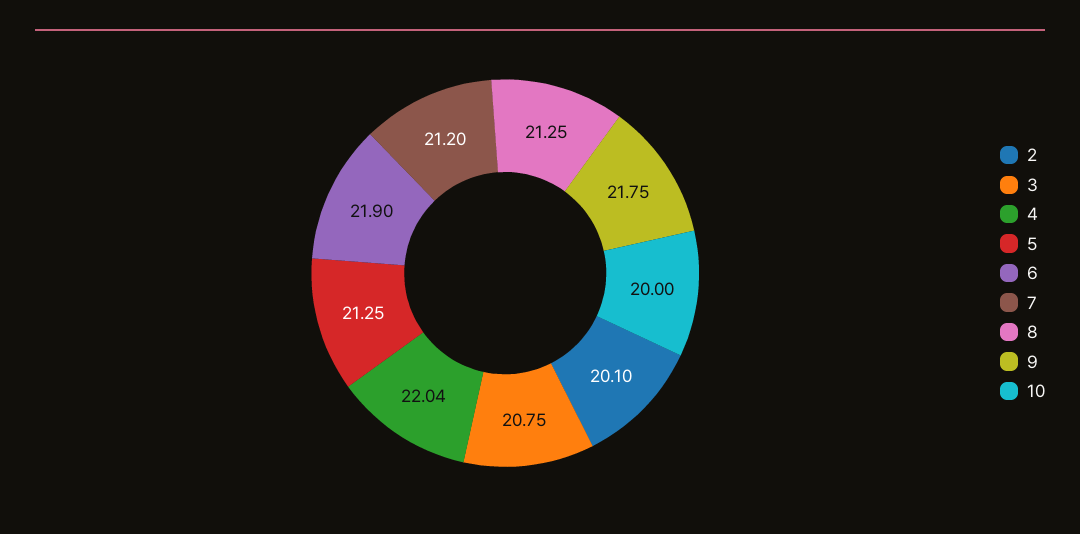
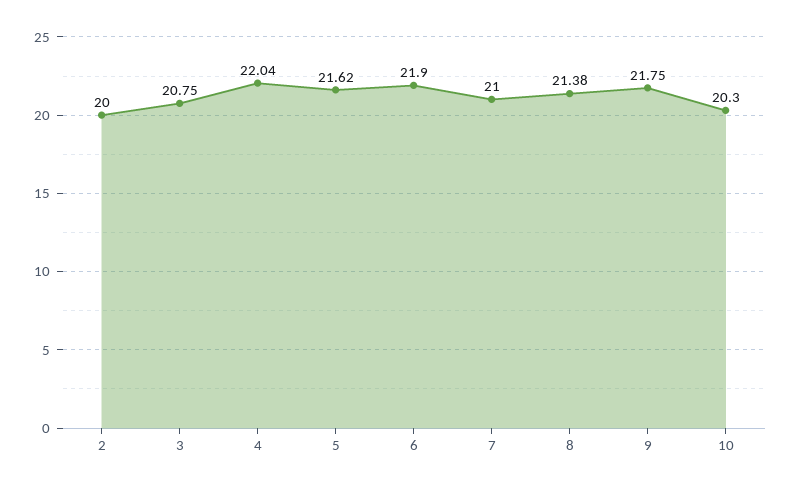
2: 20.1 -> 20
5: 21.25 -> 21.62
7: 21.2 -> 21
8: 21.25 -> 21.38
10: 20 -> 20.3

